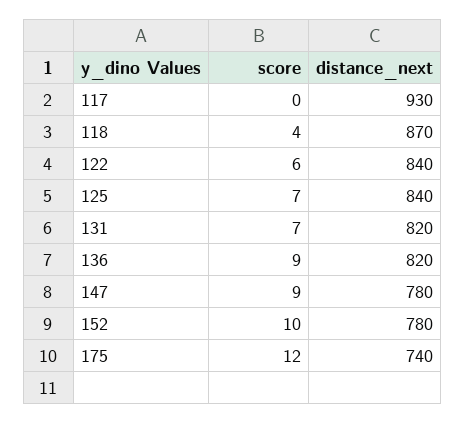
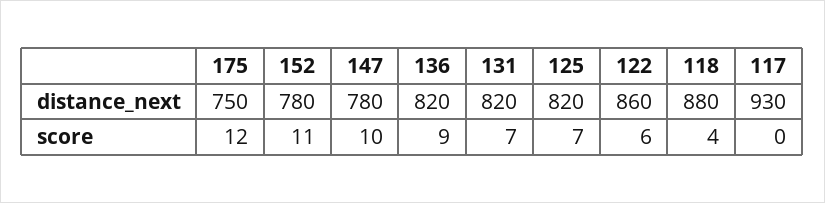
distance_next, 118: 870 -> 880
distance_next, 122: 840 -> 860
distance_next, 125: 840 -> 820
score, 147: 9 -> 10
score, 152: 10 -> 11
distance_next, 175: 740 -> 750

